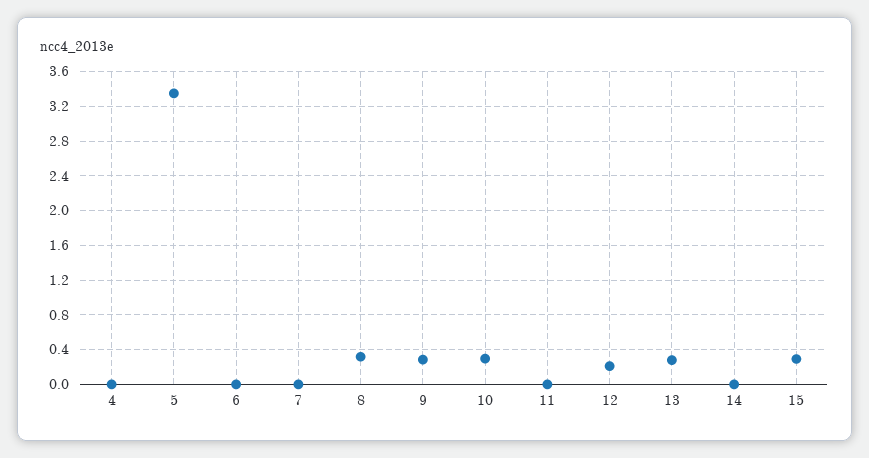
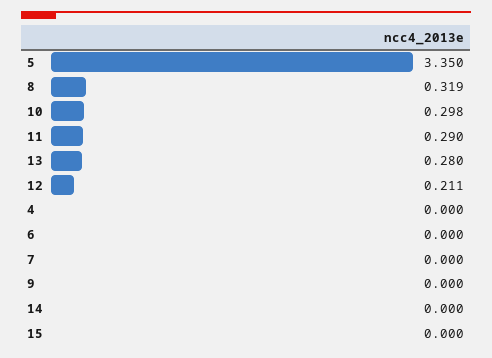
9: 0.3 -> 0
11: 0 -> 0.29
15: 0.3 -> 0

